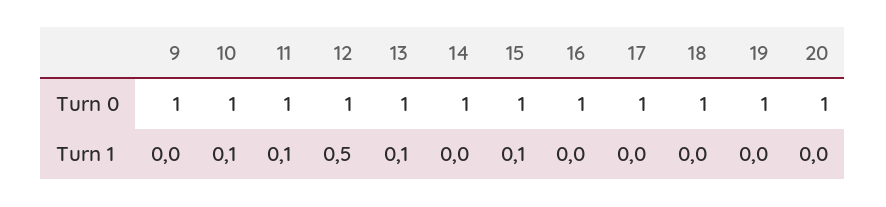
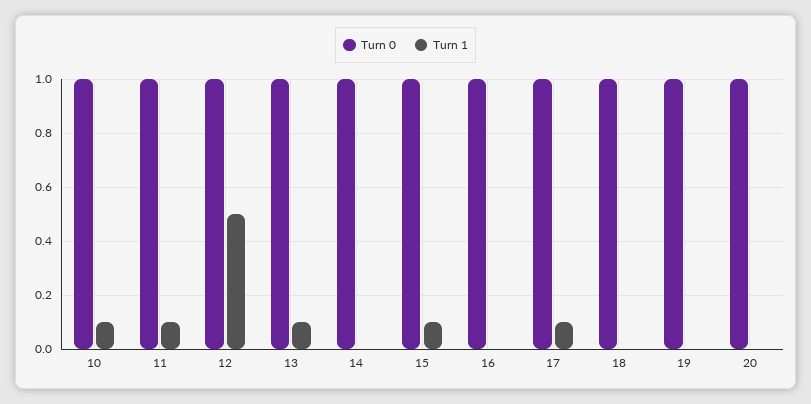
Turn 0, 9: 1 -> none
Turn 1, 9: 0 -> none
Turn 1, 17: 0 -> 0.1

